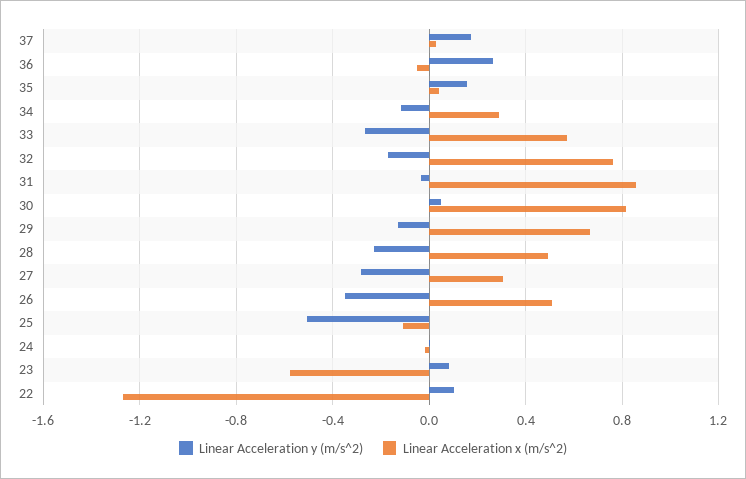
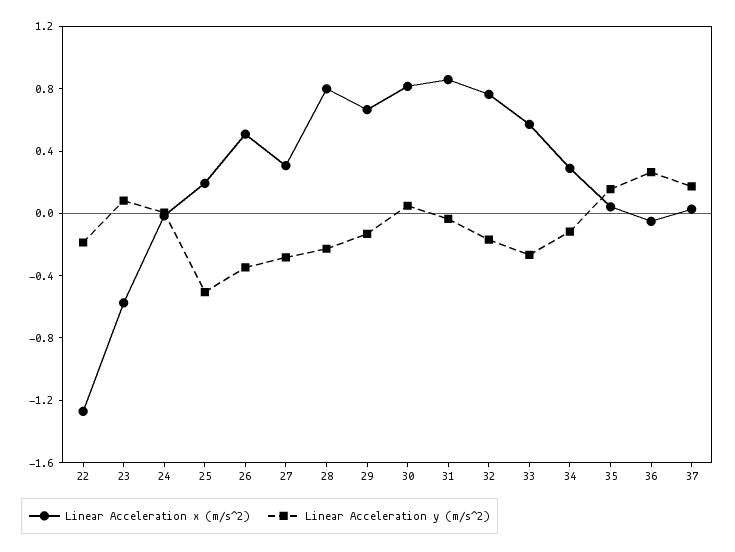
Linear Acceleration x (m/s^2), 28: 0.5 -> 0.8
Linear Acceleration x (m/s^2), 25: -0.1 -> 0.2
Linear Acceleration y (m/s^2), 22: 0.1 -> -0.2

